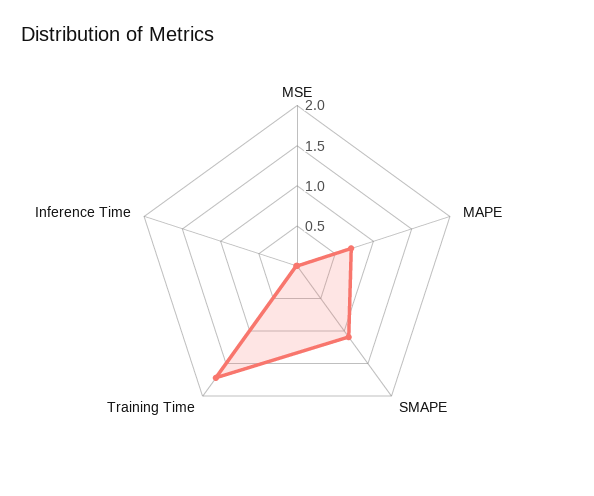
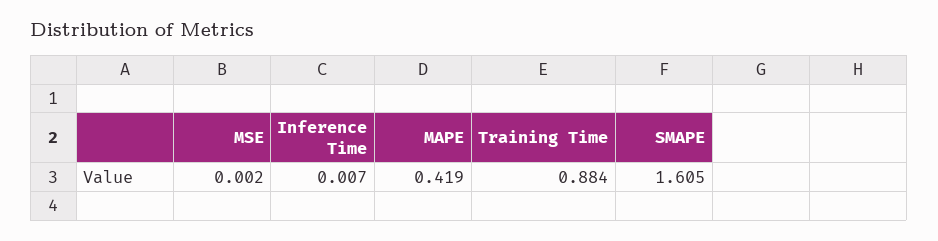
MAPE: 0.7 -> 0.419
SMAPE: 1.1 -> 1.605
Training Time: 1.7 -> 0.884

